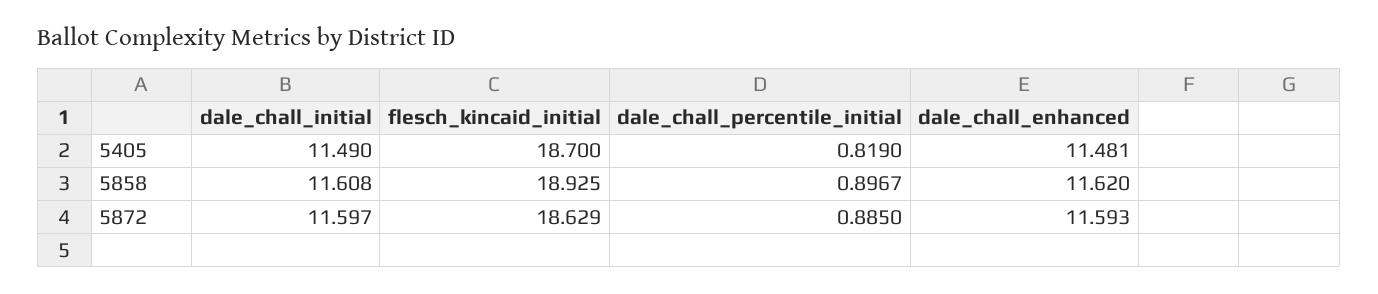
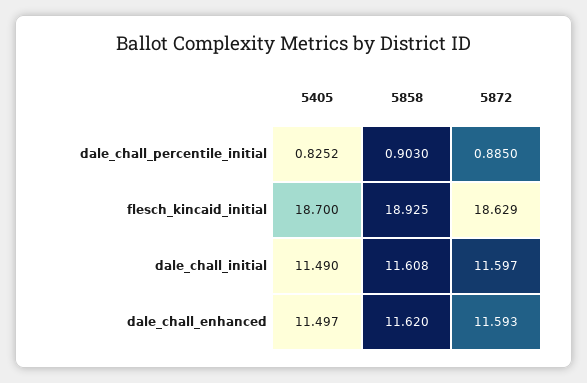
dale_chall_percentile_initial, 5405: 0.819 -> 0.8252
dale_chall_enhanced, 5405: 11.481 -> 11.497
dale_chall_percentile_initial, 5858: 0.8967 -> 0.903

